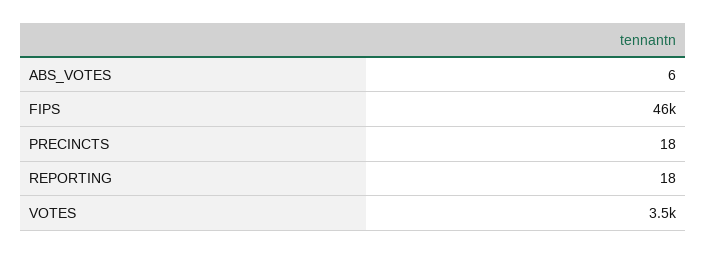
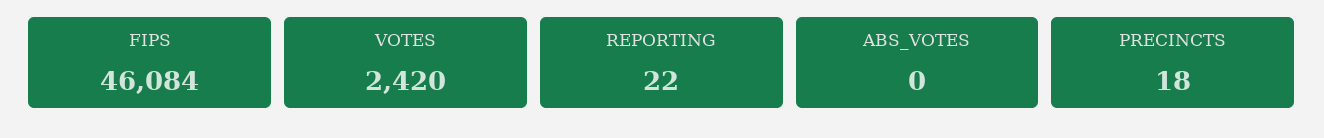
ABS_VOTES: 6 -> 0
REPORTING: 18 -> 22
VOTES: 3500 -> 2420

